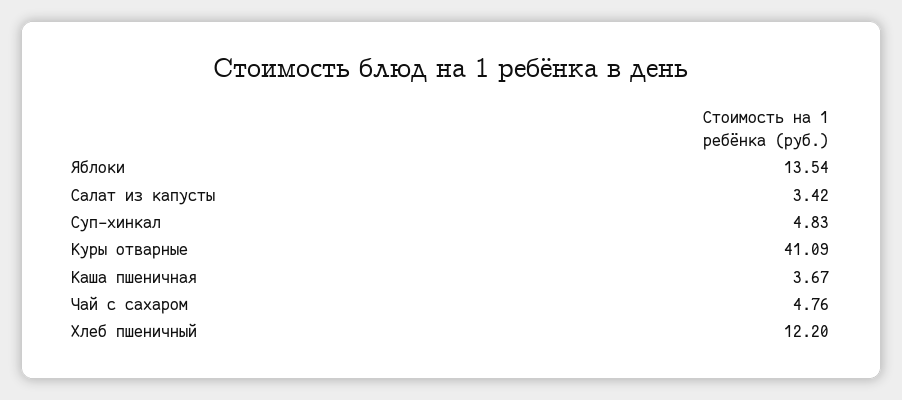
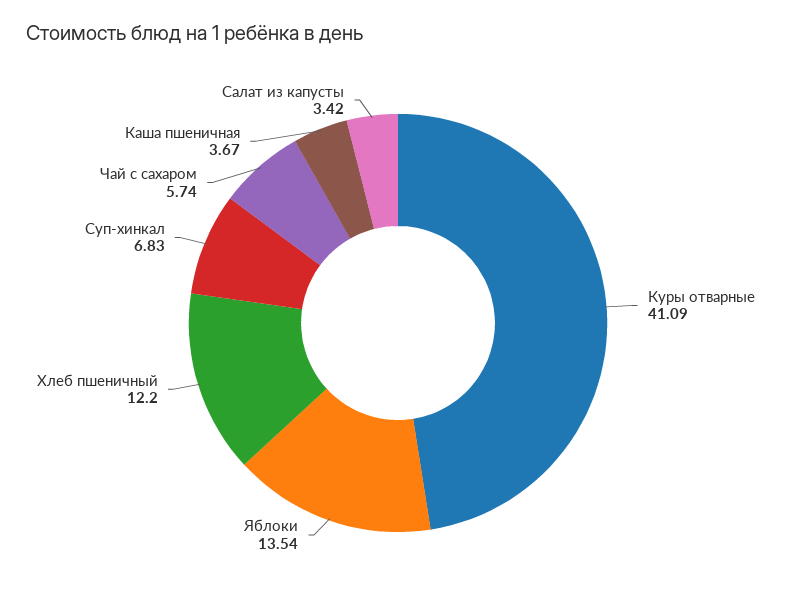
Суп-хинкал: 4.83 -> 6.83
Чай с сахаром: 4.76 -> 5.74

